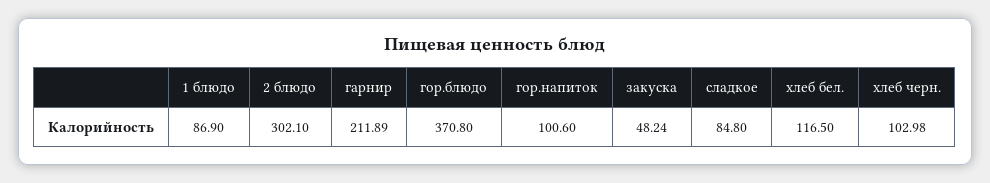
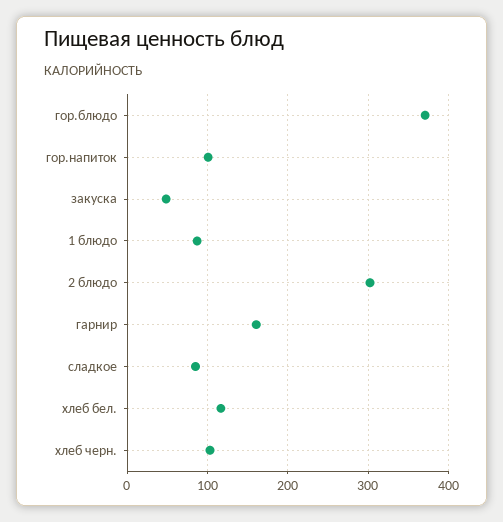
гарнир: 211.89 -> 160

